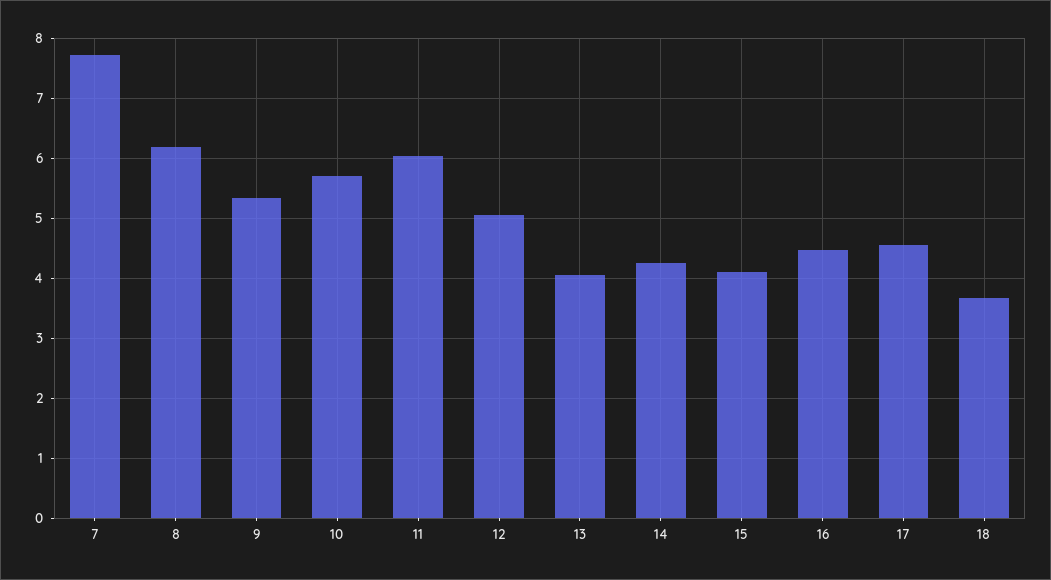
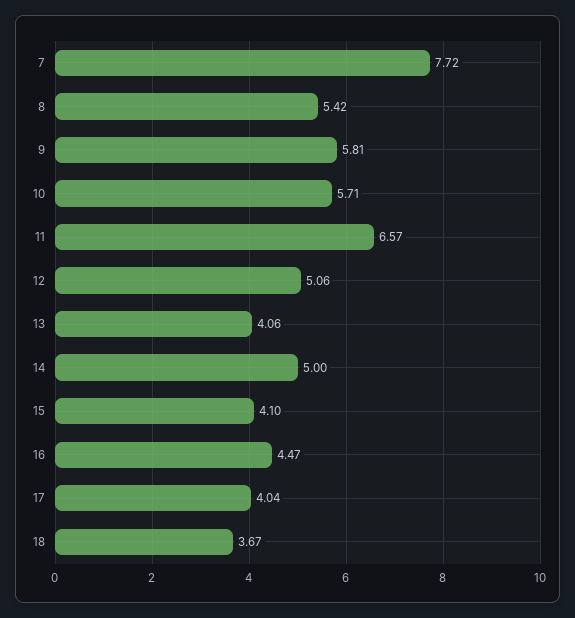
8: 6.2 -> 5.42
9: 5.4 -> 5.81
11: 6 -> 6.57
14: 4.2 -> 5
17: 4.6 -> 4.04

